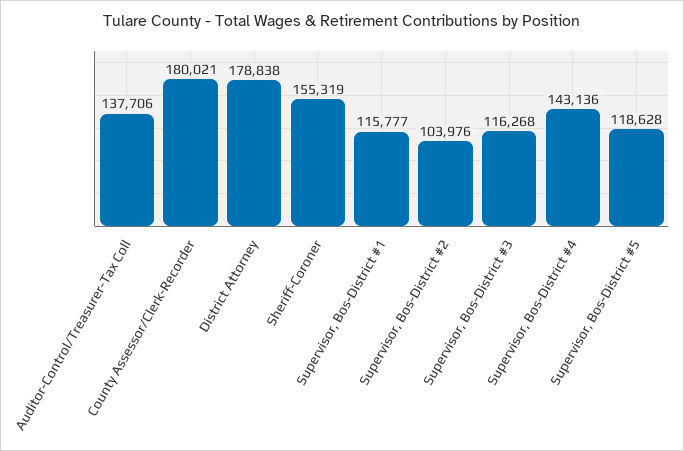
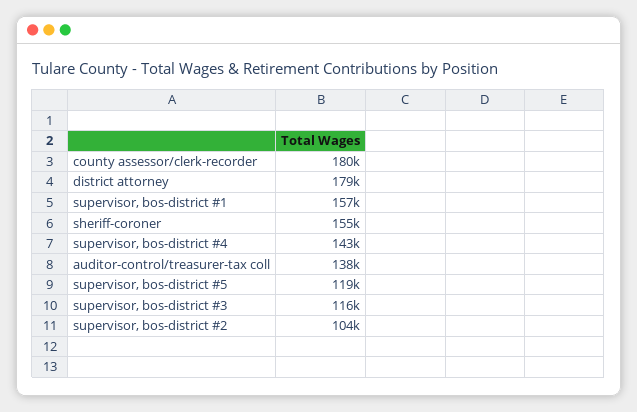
Supervisor, Bos-District #1: 115777 -> 157000

